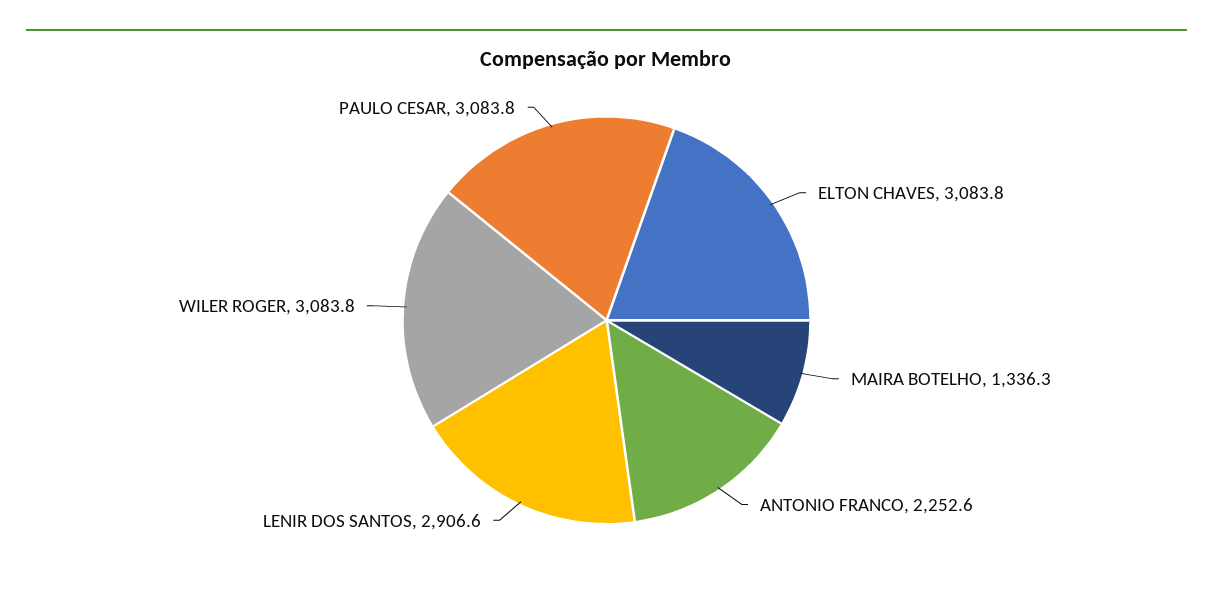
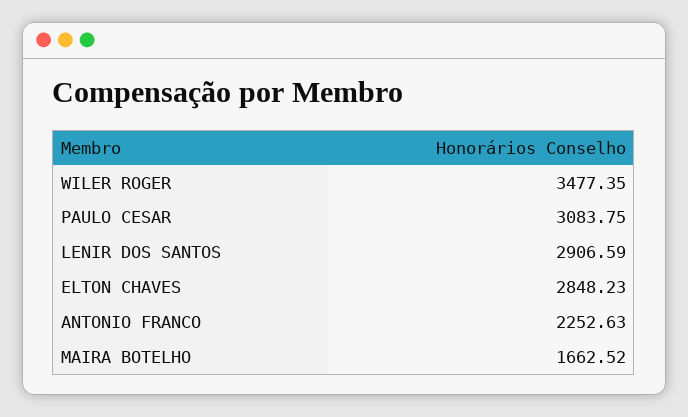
ELTON CHAVES: 3083.8 -> 2848.23
MAIRA BOTELHO: 1336.3 -> 1662.52
WILER ROGER: 3083.8 -> 3477.35

